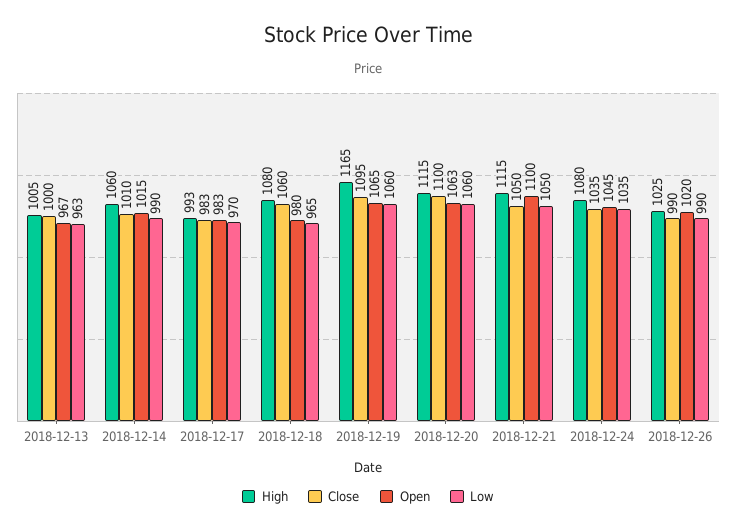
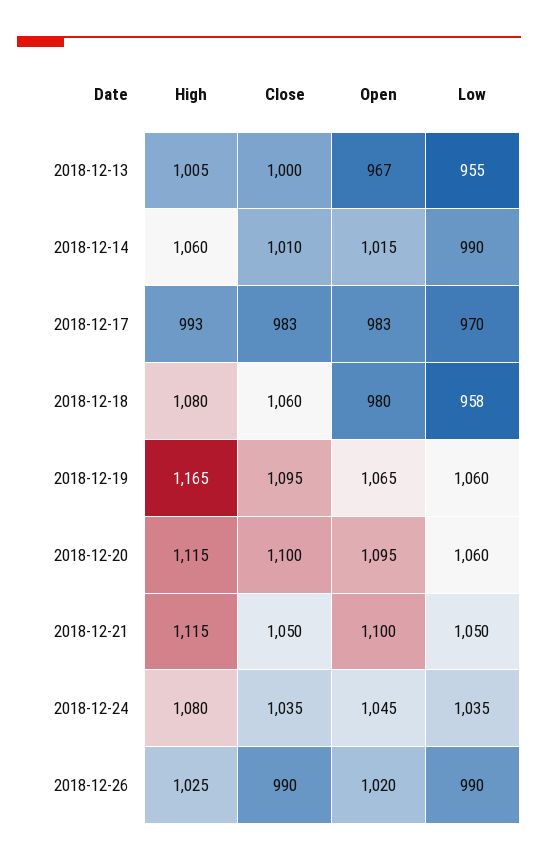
Low, 2018-12-13: 963 -> 955
Low, 2018-12-18: 965 -> 958
Open, 2018-12-20: 1063 -> 1095

